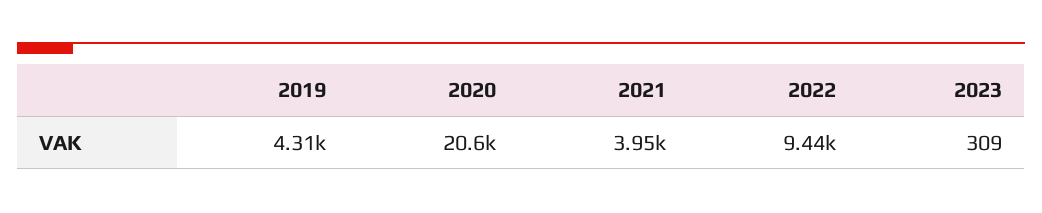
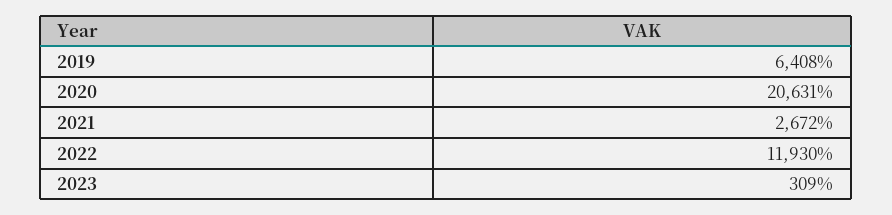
2019: 4310 -> 6408
2021: 3950 -> 2672
2022: 9440 -> 11930

